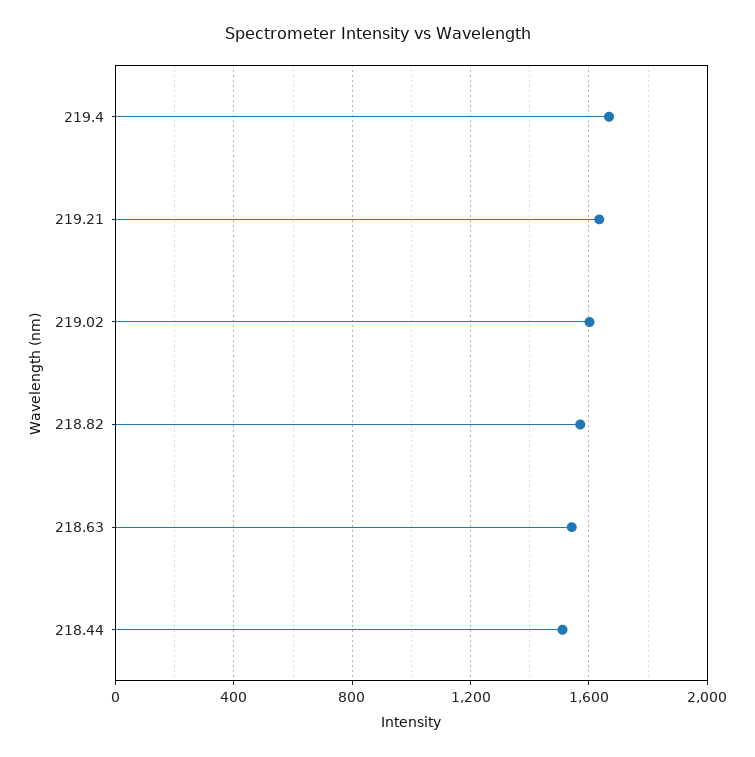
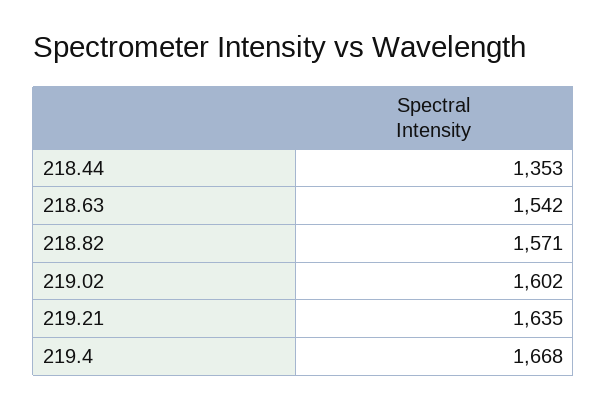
218.44: 1500 -> 1353

